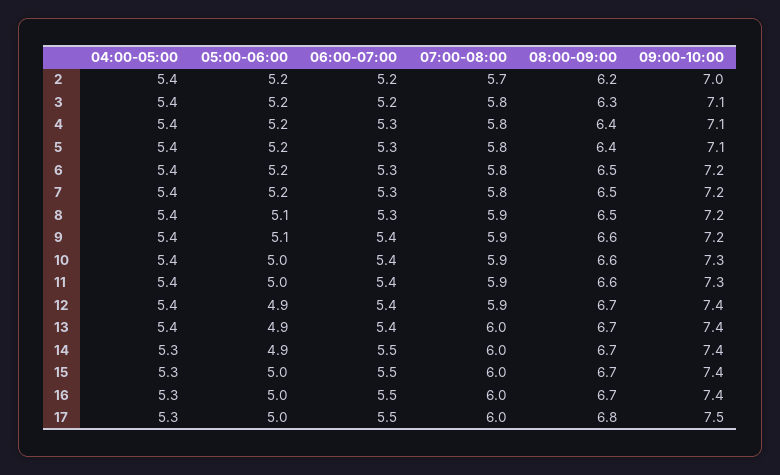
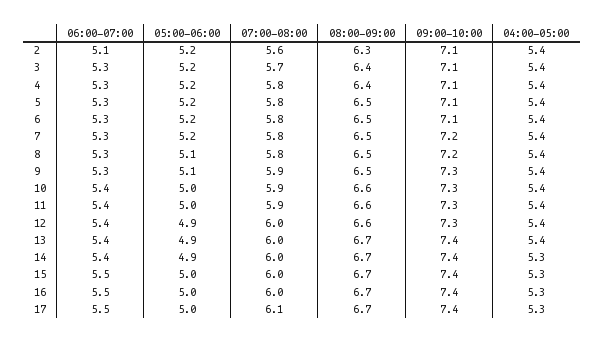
06:00-07:00, 2: 5.2 -> 5.1
07:00-08:00, 2: 5.7 -> 5.6
08:00-09:00, 2: 6.2 -> 6.3
09:00-10:00, 2: 7 -> 7.1
06:00-07:00, 3: 5.2 -> 5.3
07:00-08:00, 3: 5.8 -> 5.7
08:00-09:00, 3: 6.3 -> 6.4
08:00-09:00, 5: 6.4 -> 6.5
09:00-10:00, 6: 7.2 -> 7.1
07:00-08:00, 8: 5.9 -> 5.8
06:00-07:00, 9: 5.4 -> 5.3
08:00-09:00, 9: 6.6 -> 6.5
09:00-10:00, 9: 7.2 -> 7.3
07:00-08:00, 12: 5.9 -> 6
08:00-09:00, 12: 6.7 -> 6.6
09:00-10:00, 12: 7.4 -> 7.3
06:00-07:00, 14: 5.5 -> 5.4
07:00-08:00, 17: 6 -> 6.1
08:00-09:00, 17: 6.8 -> 6.7
09:00-10:00, 17: 7.5 -> 7.4

